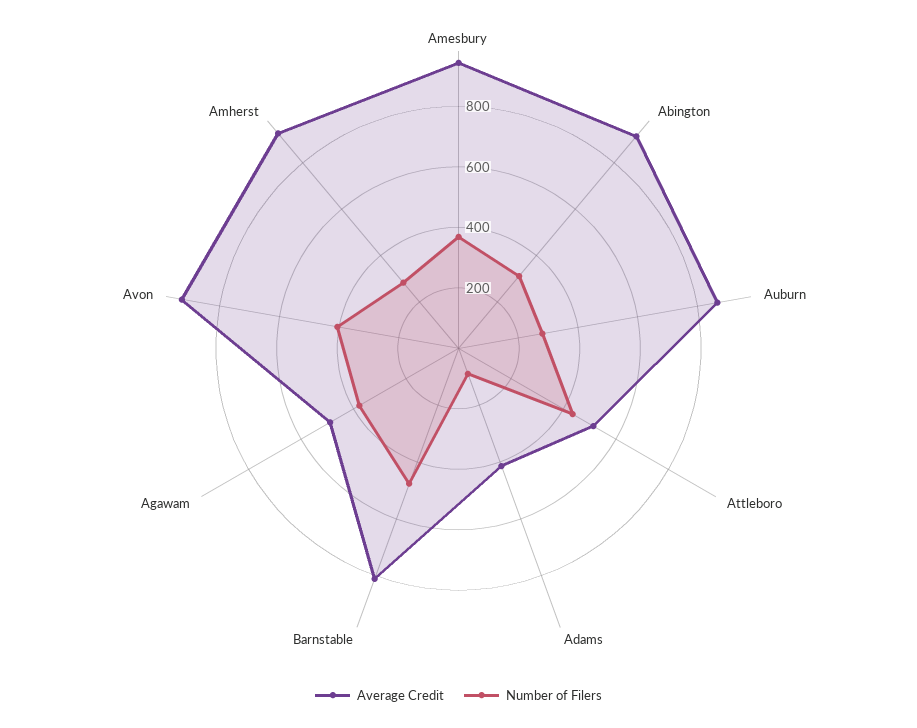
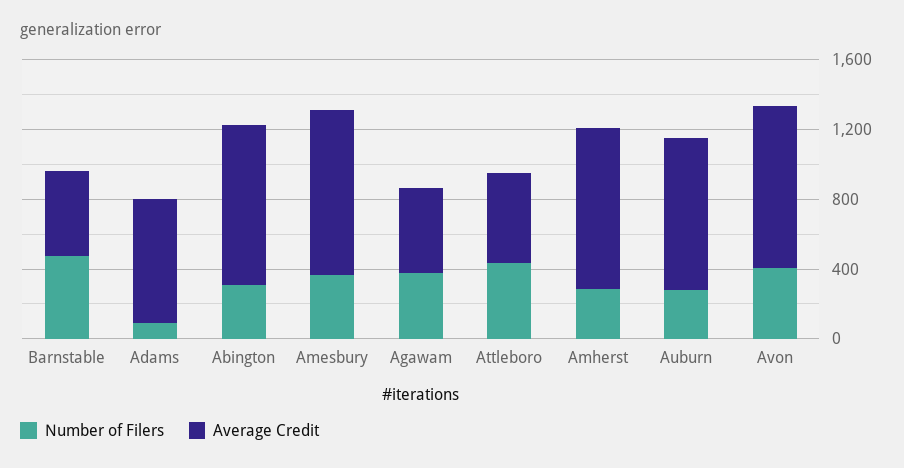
Average Credit, Adams: 400 -> 700
Average Credit, Barnstable: 800 -> 500

